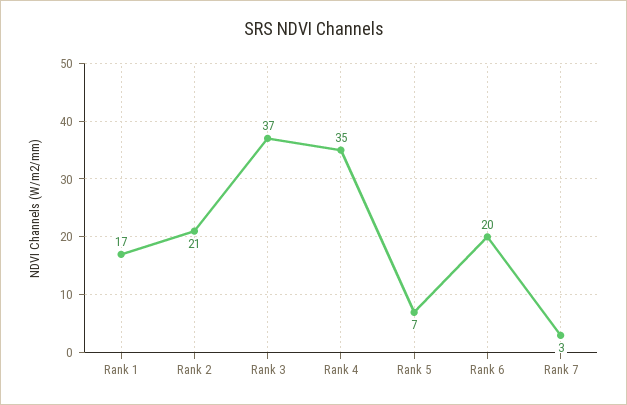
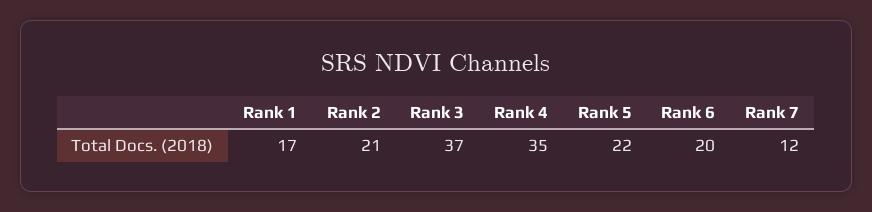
Rank 5: 7 -> 22
Rank 7: 3 -> 12

